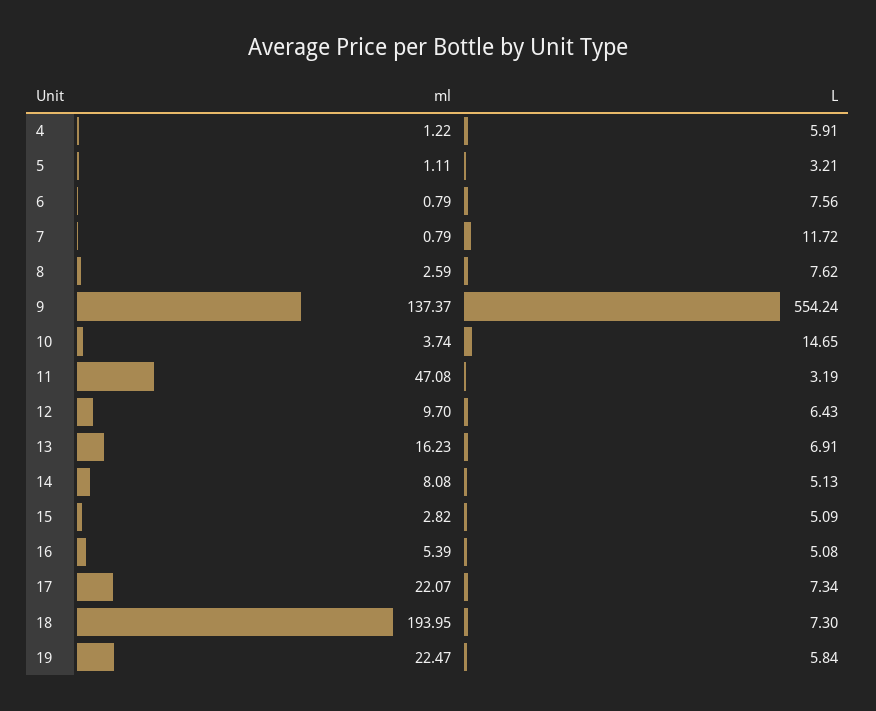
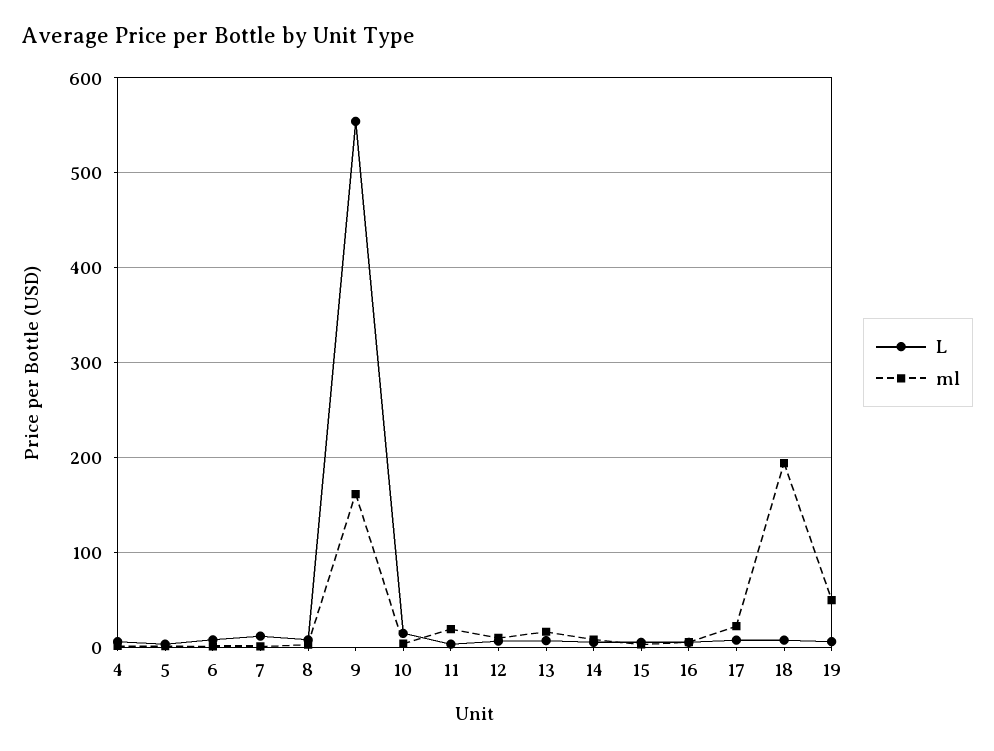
ml, 9: 137.37 -> 160
ml, 11: 47.08 -> 20
ml, 19: 22.47 -> 50

